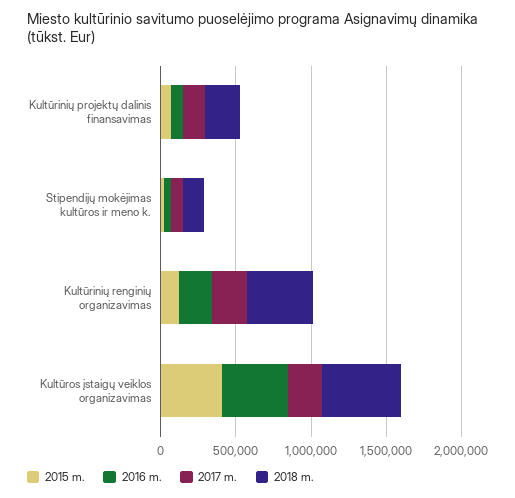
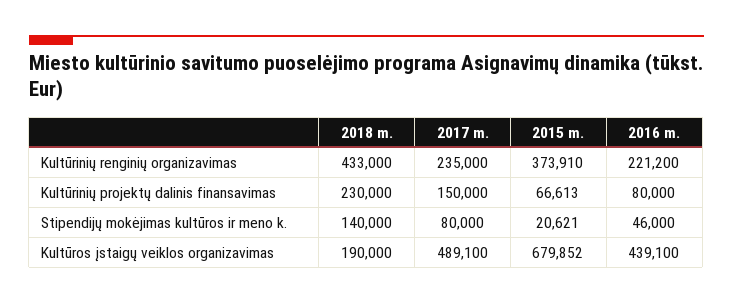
2015 m., Kultūrinių renginių organizavimas: 100000 -> 373910
2015 m., Kultūros įstaigų veiklos organizavimas: 400000 -> 679852
2017 m., Kultūros įstaigų veiklos organizavimas: 200000 -> 489100
2018 m., Kultūros įstaigų veiklos organizavimas: 500000 -> 190000

